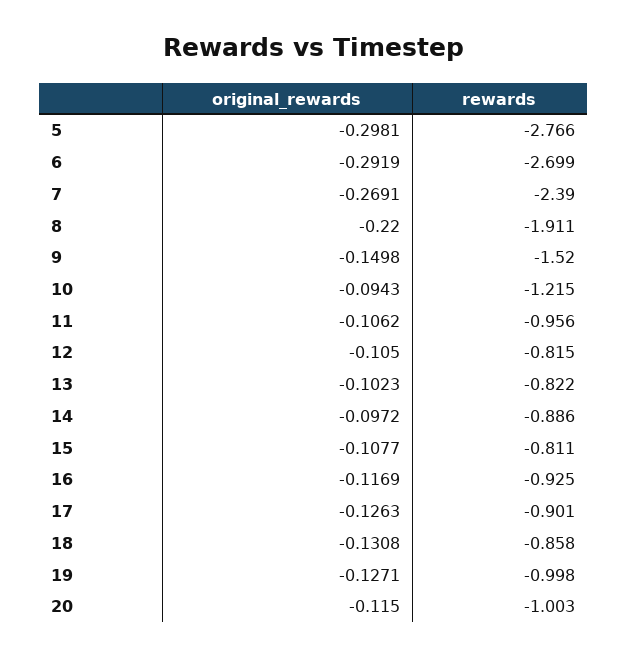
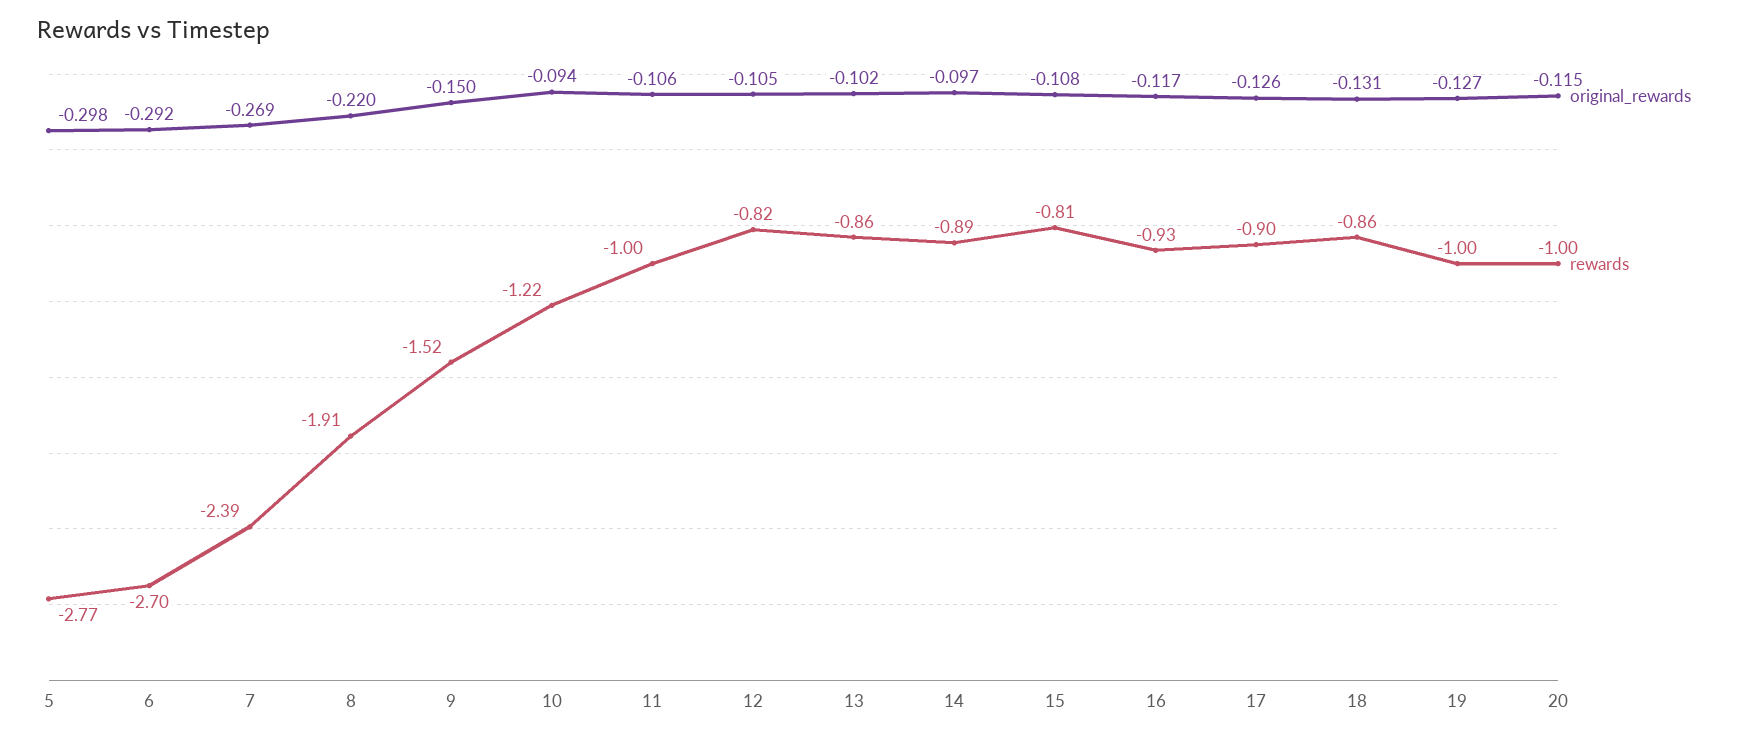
rewards, 11: -0.956 -> -1
rewards, 13: -0.822 -> -0.86

